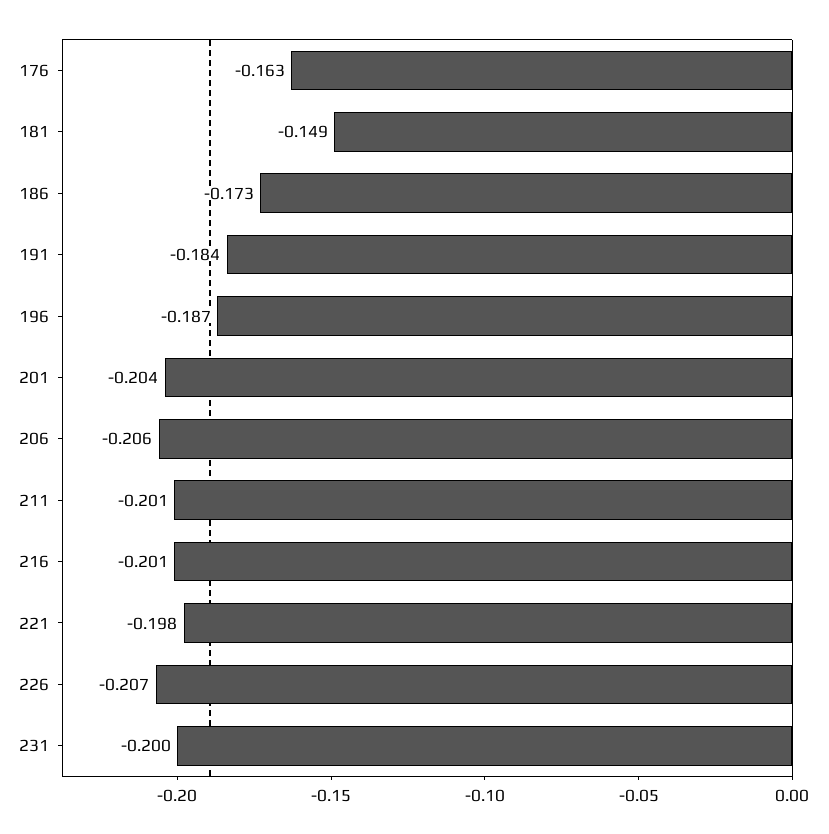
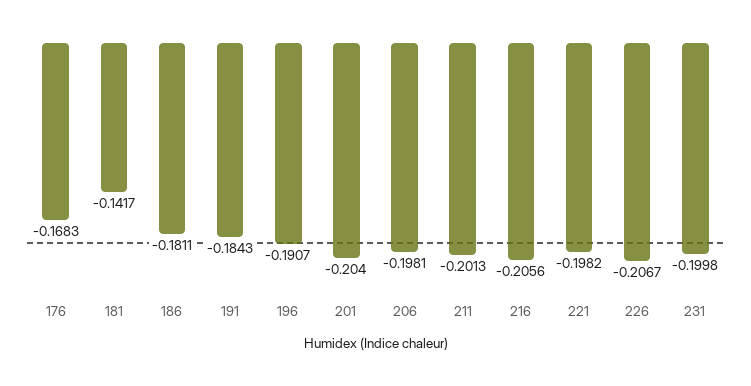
176: -0.163 -> -0.1683
181: -0.149 -> -0.1417
186: -0.173 -> -0.1811
196: -0.187 -> -0.1907
206: -0.206 -> -0.1981
216: -0.201 -> -0.2056

